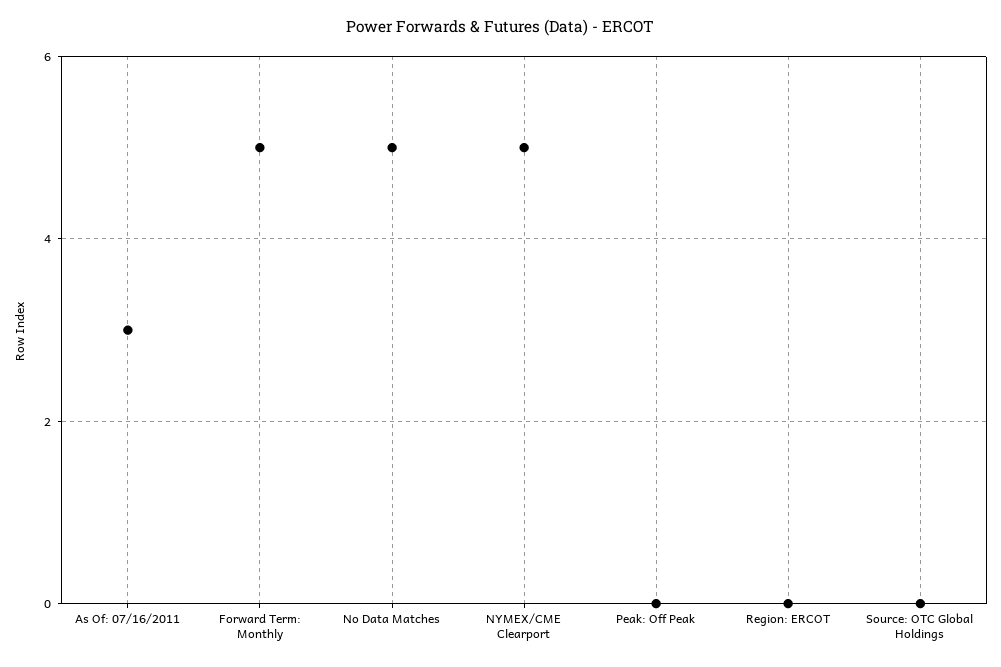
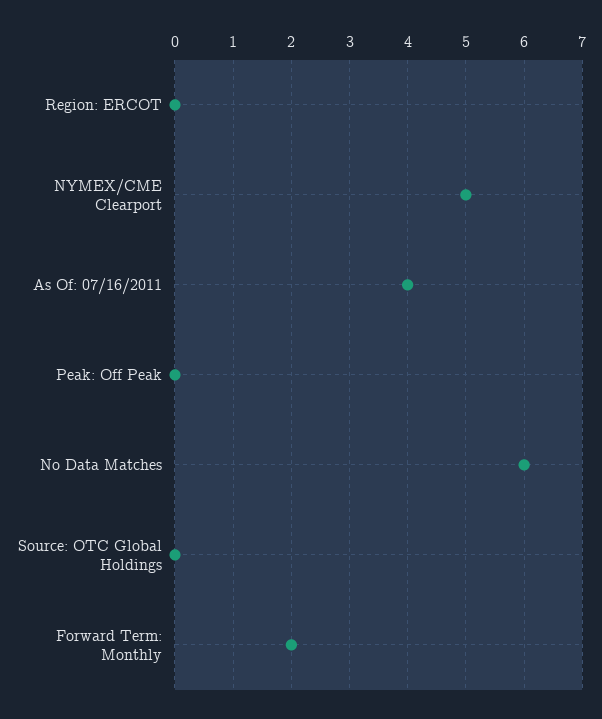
As Of: 07/16/2011: 3 -> 4
Forward Term: Monthly: 5 -> 2
No Data Matches: 5 -> 6

